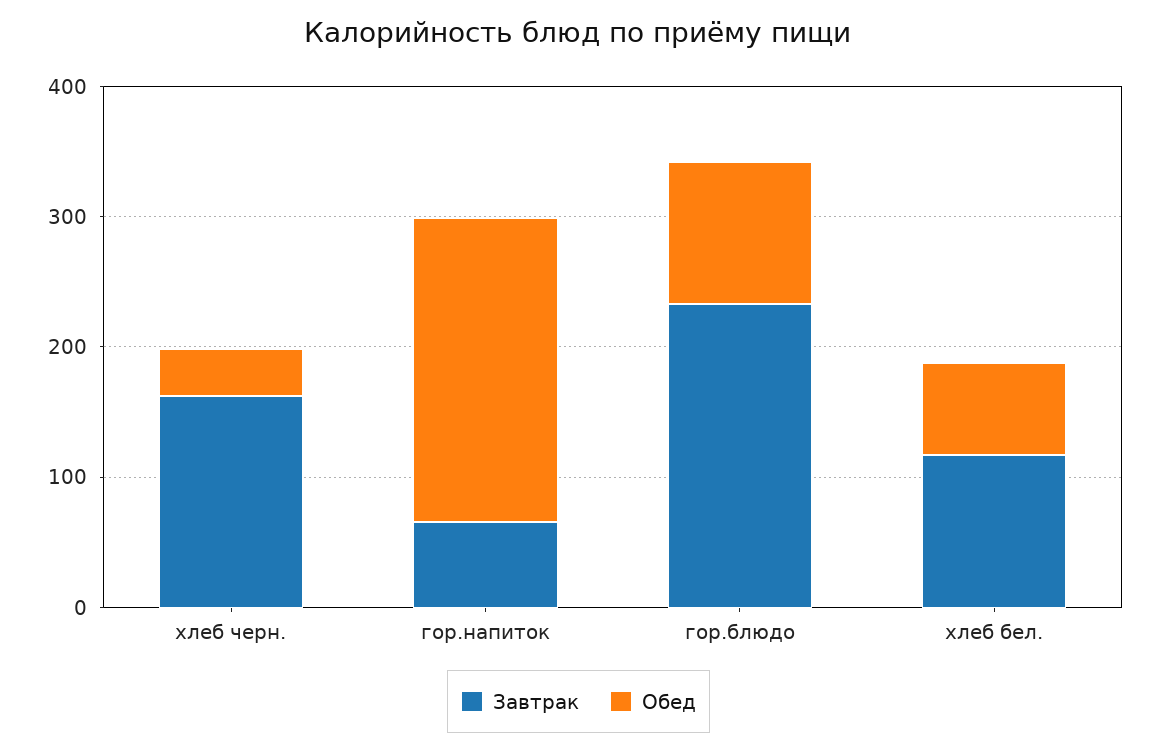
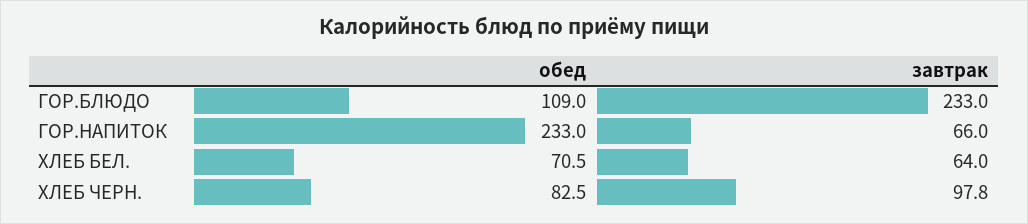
Завтрак, хлеб черн.: 160 -> 97.8
Обед, хлеб черн.: 40 -> 82.5
Завтрак, хлеб бел.: 120 -> 64

